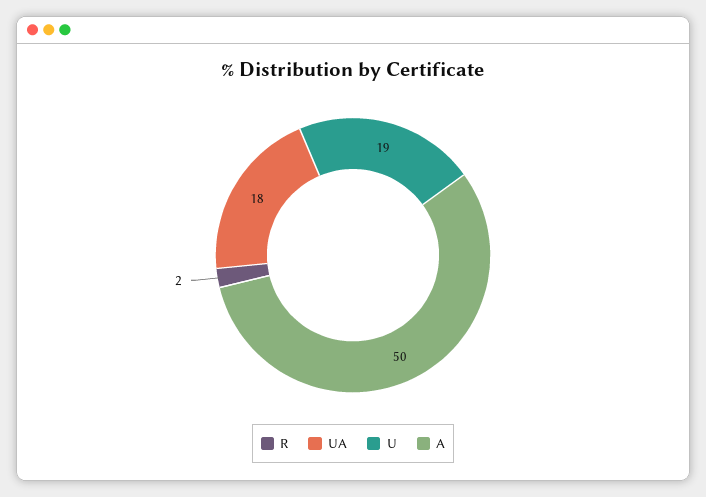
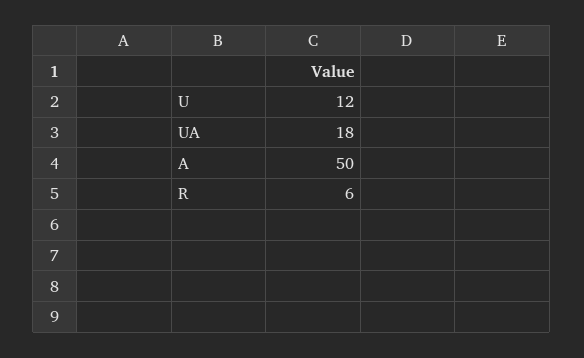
R: 2 -> 6
U: 19 -> 12

